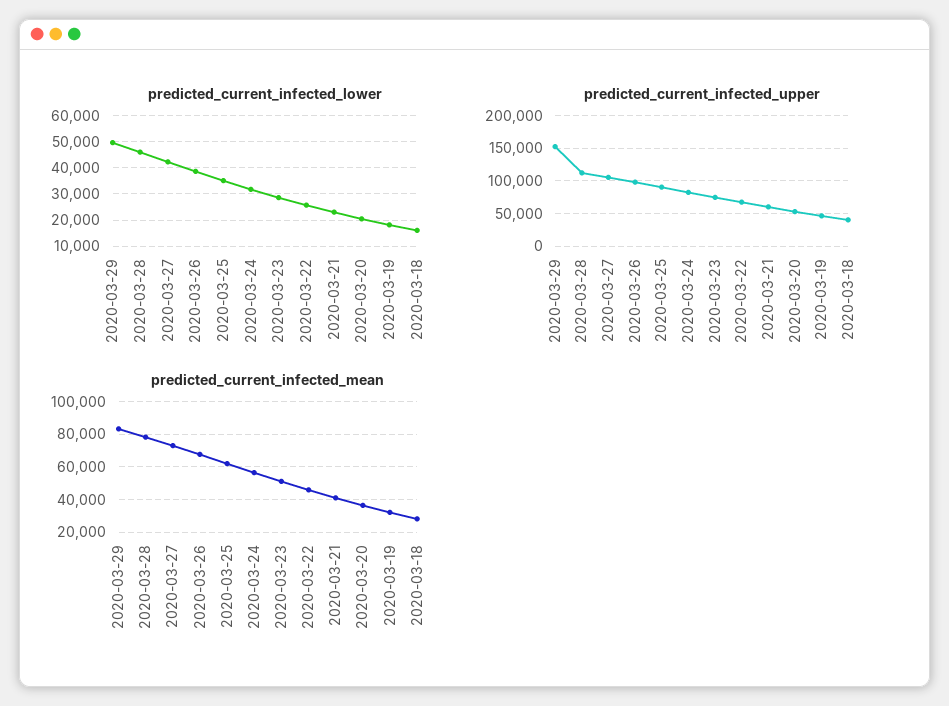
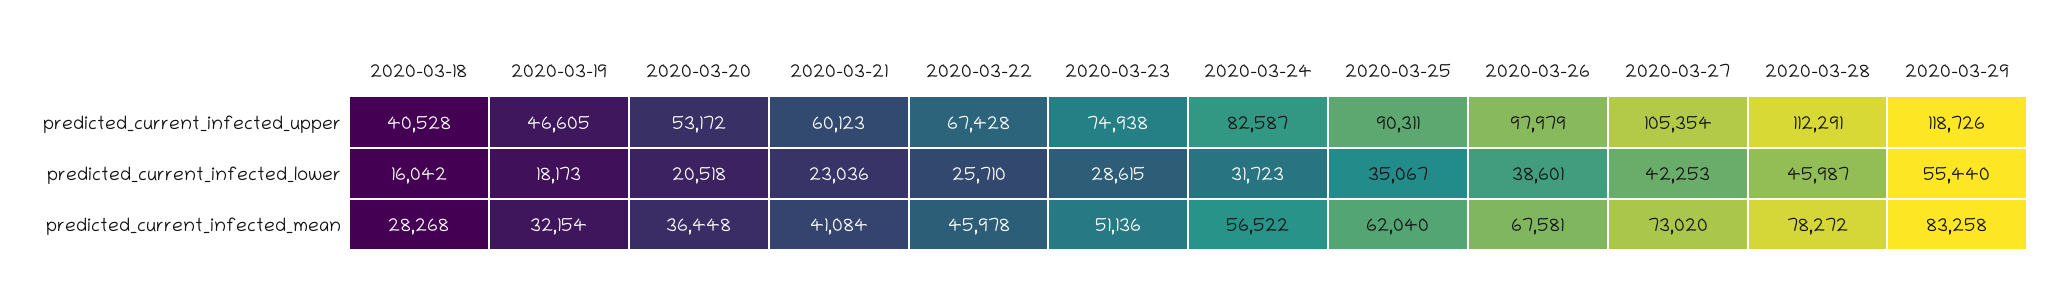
predicted_current_infected_lower, 2020-03-29: 50000 -> 55440
predicted_current_infected_upper, 2020-03-29: 150000 -> 118726

